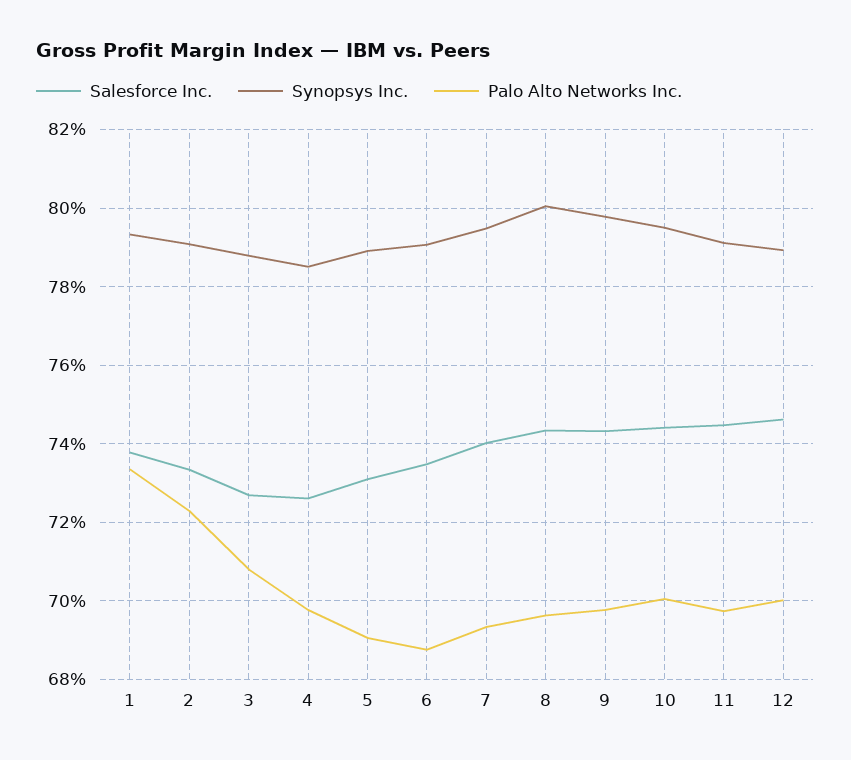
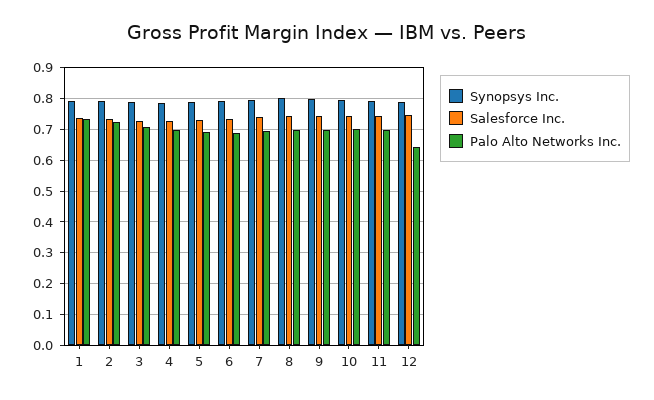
Palo Alto Networks Inc., 12: 0.7 -> 0.64

